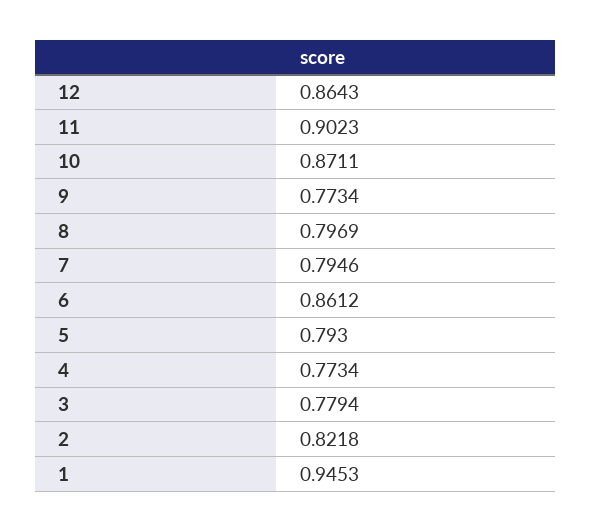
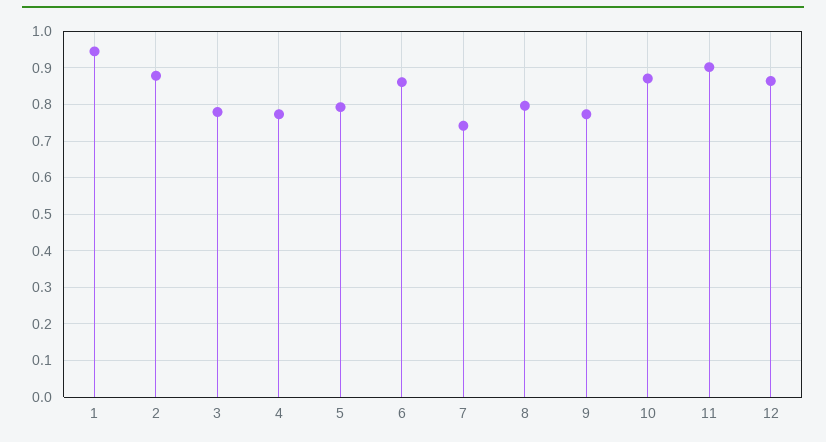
7: 0.7946 -> 0.74
2: 0.8218 -> 0.88

